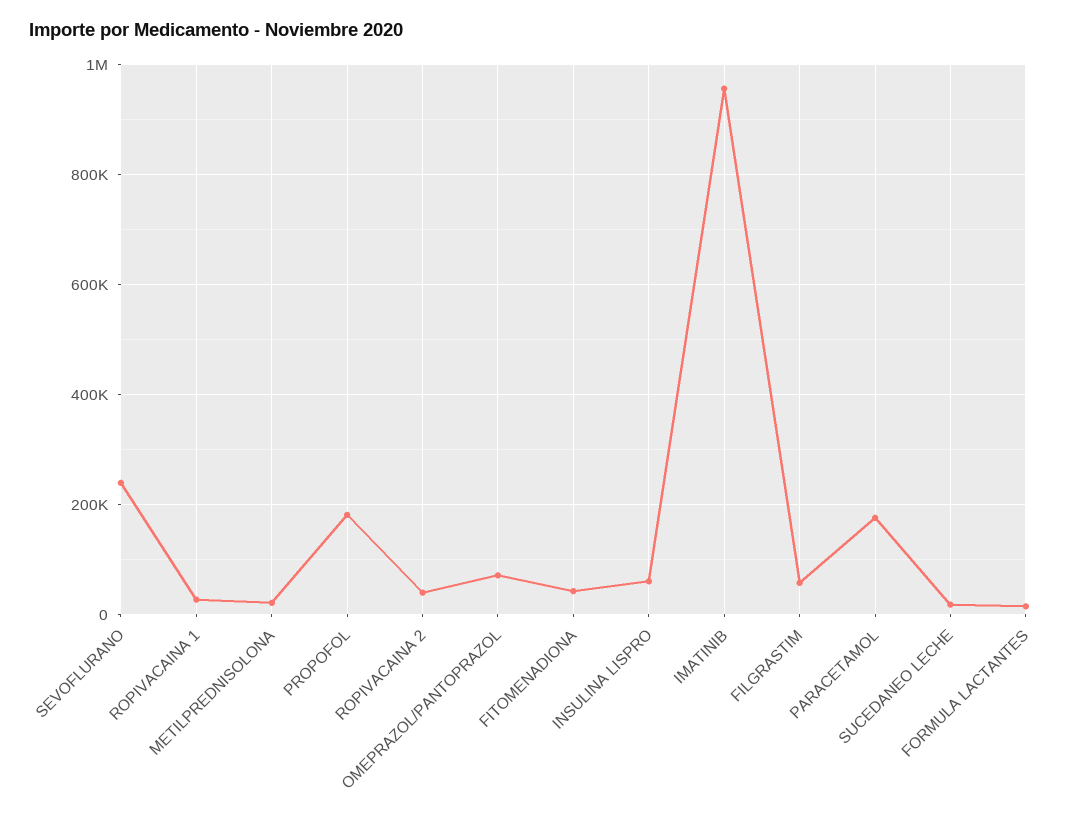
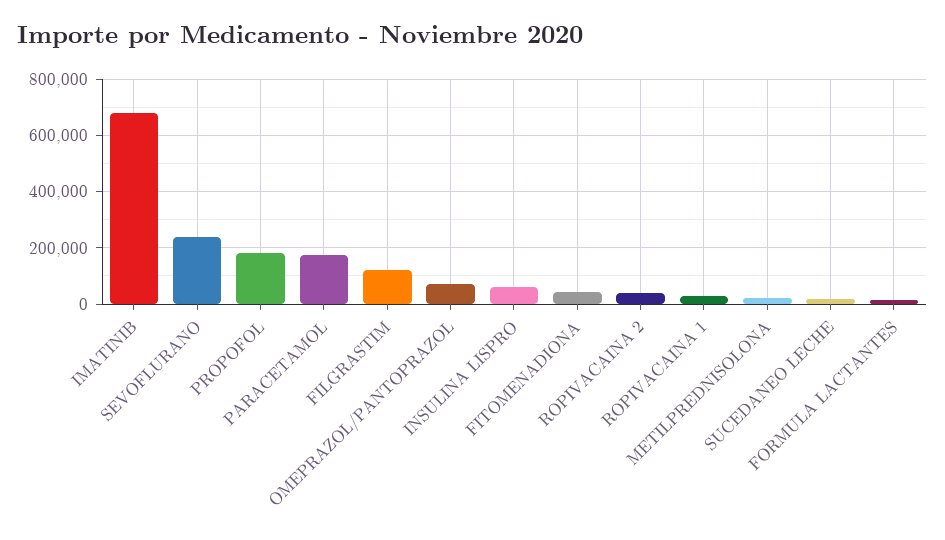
IMATINIB: 960000 -> 675000
FILGRASTIM: 60000 -> 125000

